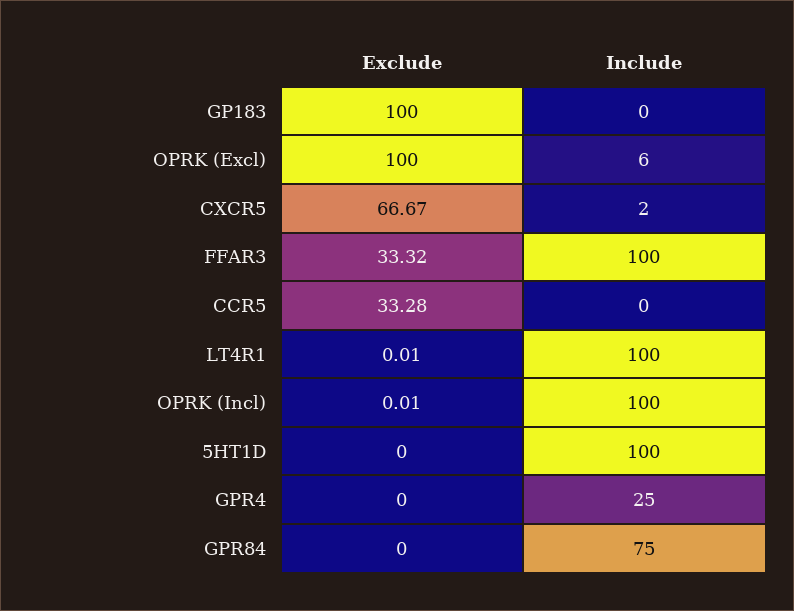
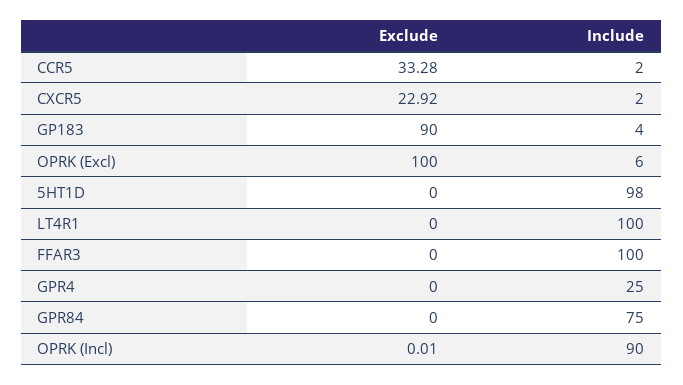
Exclude, GP183: 100 -> 90
Include, GP183: 0 -> 4
Exclude, CXCR5: 66.67 -> 22.92
Exclude, FFAR3: 33.32 -> 0
Include, CCR5: 0 -> 2
Exclude, LT4R1: 0.01 -> 0
Include, OPRK (Incl): 100 -> 90
Include, 5HT1D: 100 -> 98

